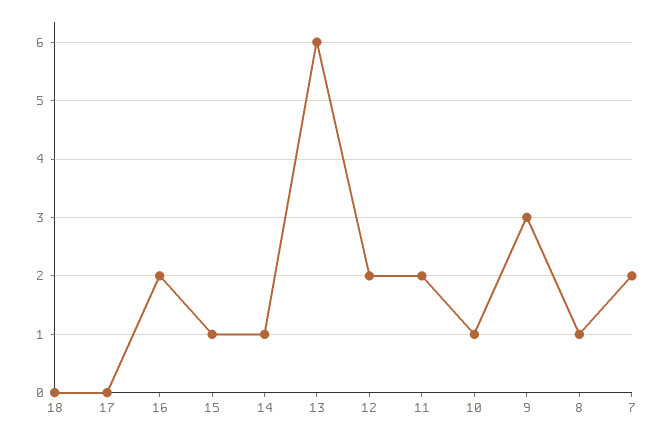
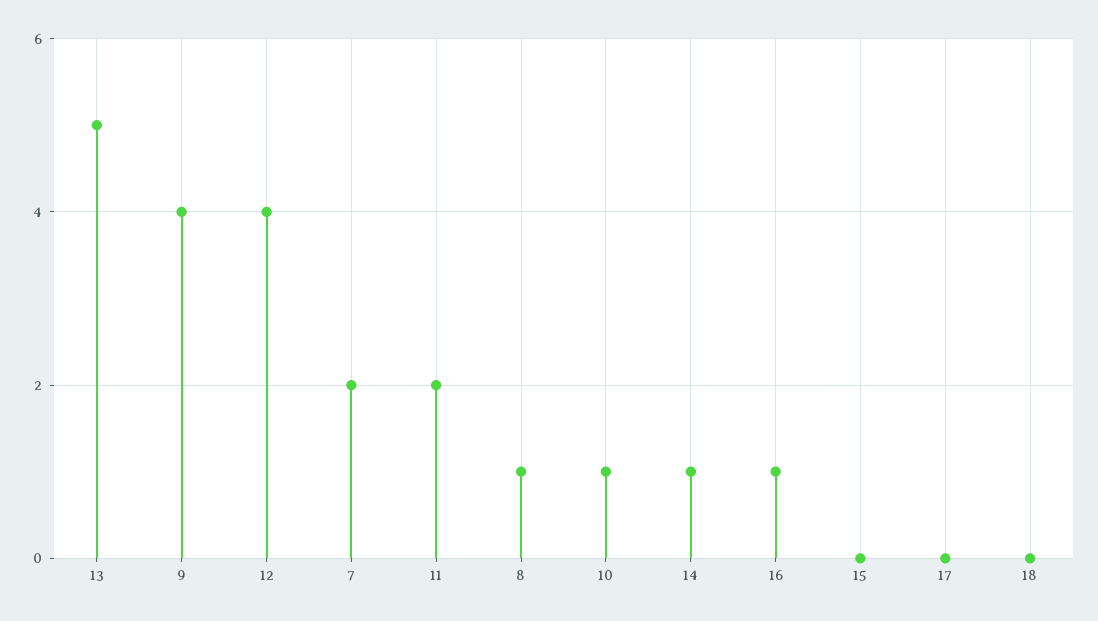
16: 2 -> 1
15: 1 -> 0
13: 6 -> 5
12: 2 -> 4
9: 3 -> 4

